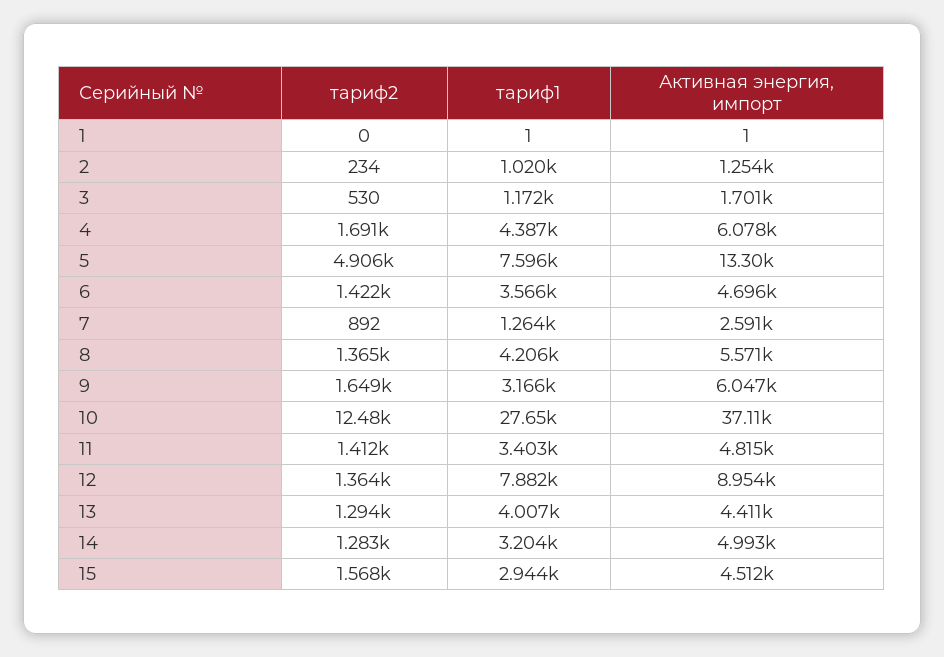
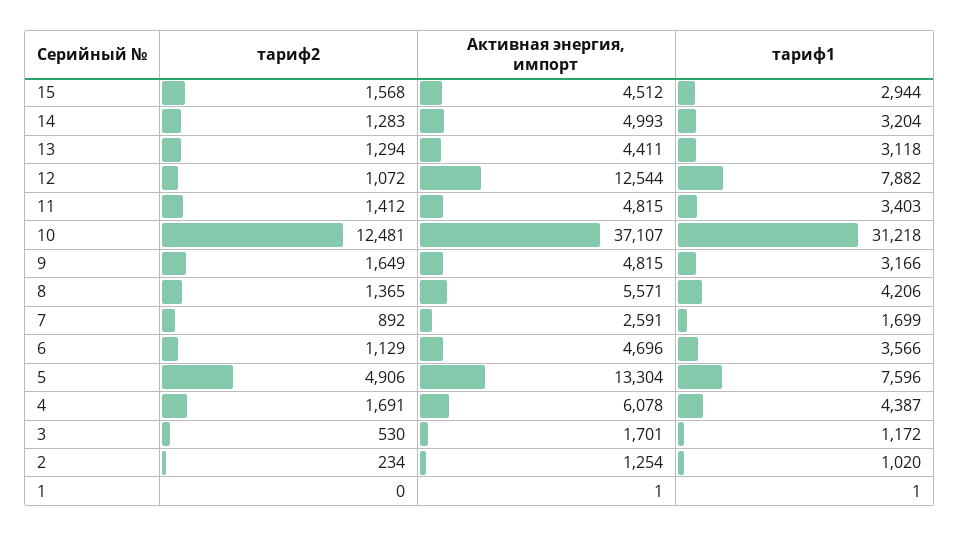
тариф2, 6: 1422 -> 1129
тариф1, 7: 1264 -> 1699
Активная энергия, импорт, 9: 6047 -> 4815
тариф1, 10: 27650 -> 31218
тариф2, 12: 1364 -> 1072
Активная энергия, импорт, 12: 8954 -> 12544
тариф1, 13: 4007 -> 3118

